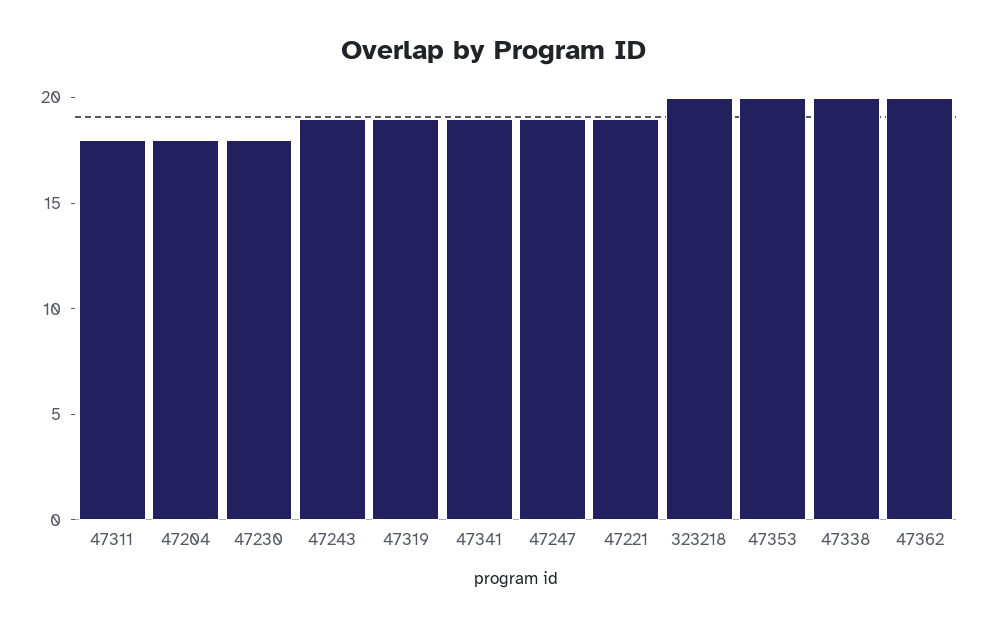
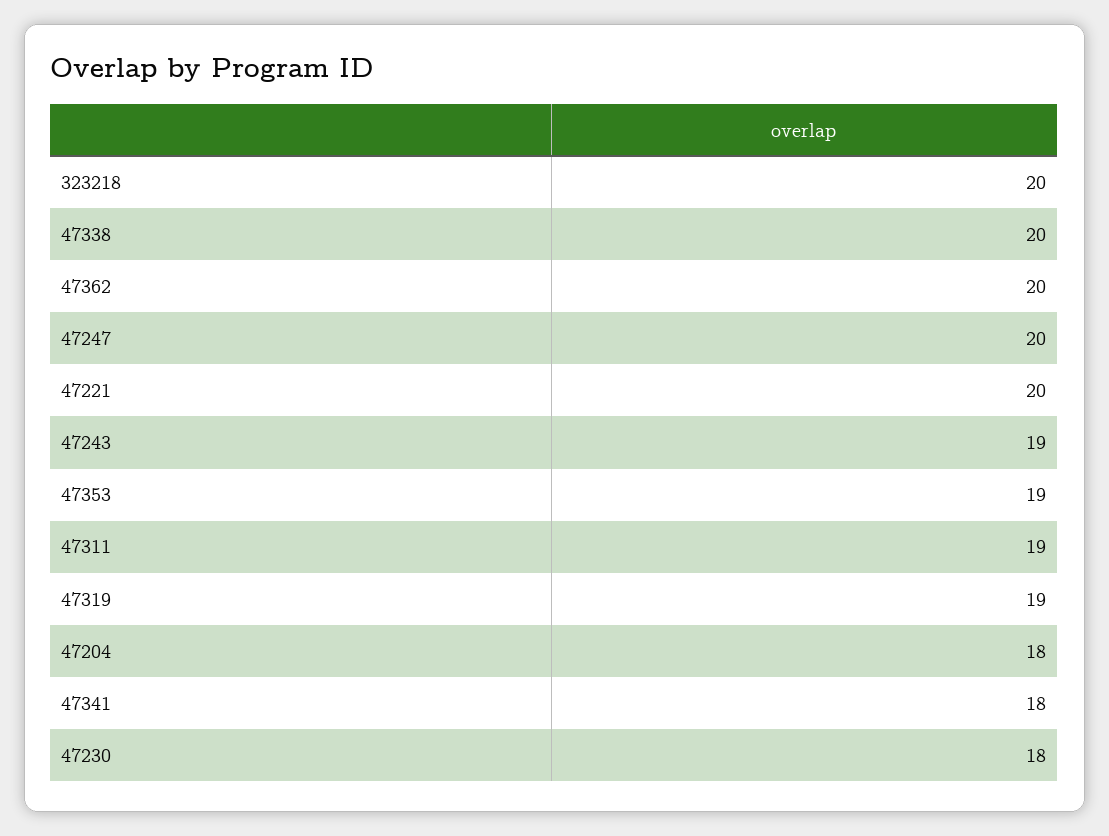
47311: 18 -> 19
47341: 19 -> 18
47247: 19 -> 20
47221: 19 -> 20
47353: 20 -> 19

